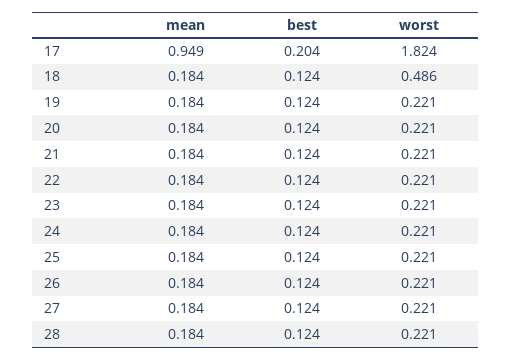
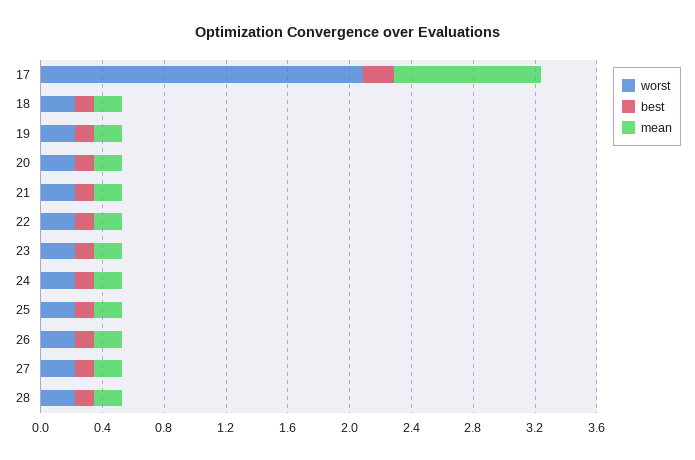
worst, 17: 1.824 -> 2.1
worst, 18: 0.486 -> 0.2

